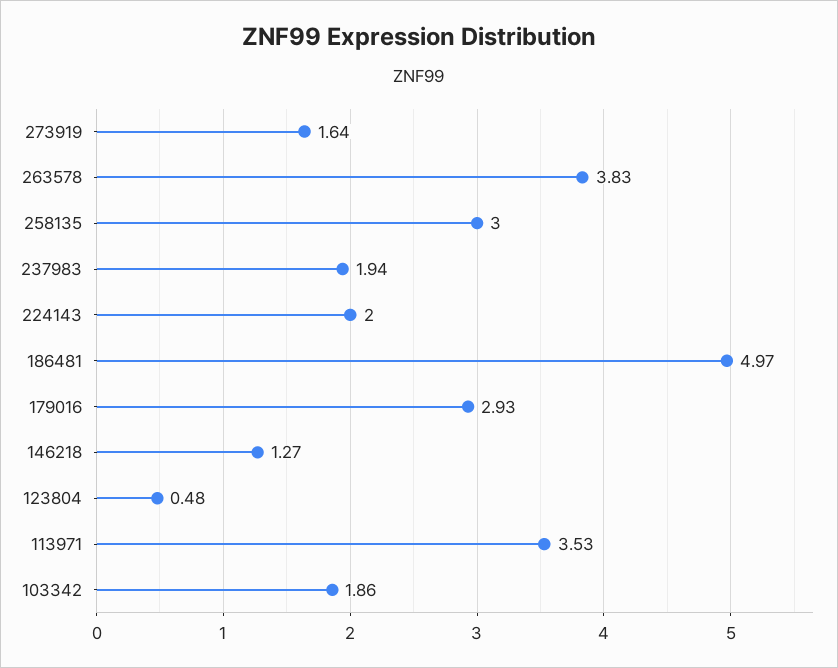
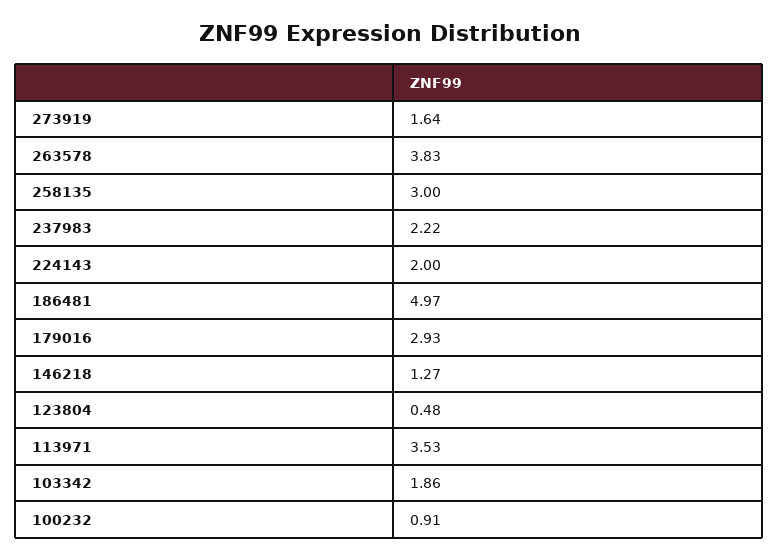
237983: 1.94 -> 2.22
100232: none -> 0.91

